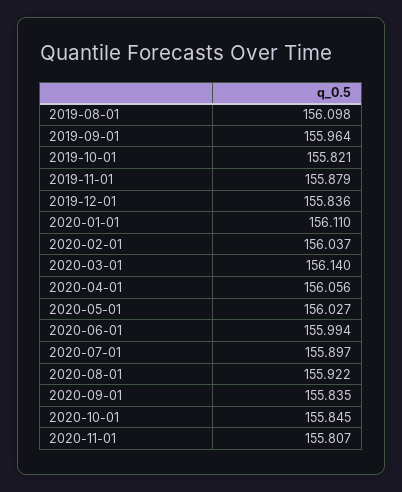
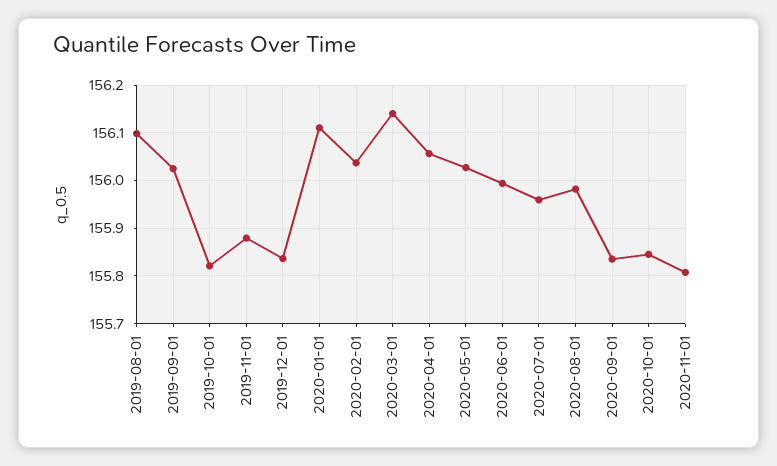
2019-09-01: 155.964 -> 156.02
2020-07-01: 155.897 -> 155.96
2020-08-01: 155.922 -> 155.98

